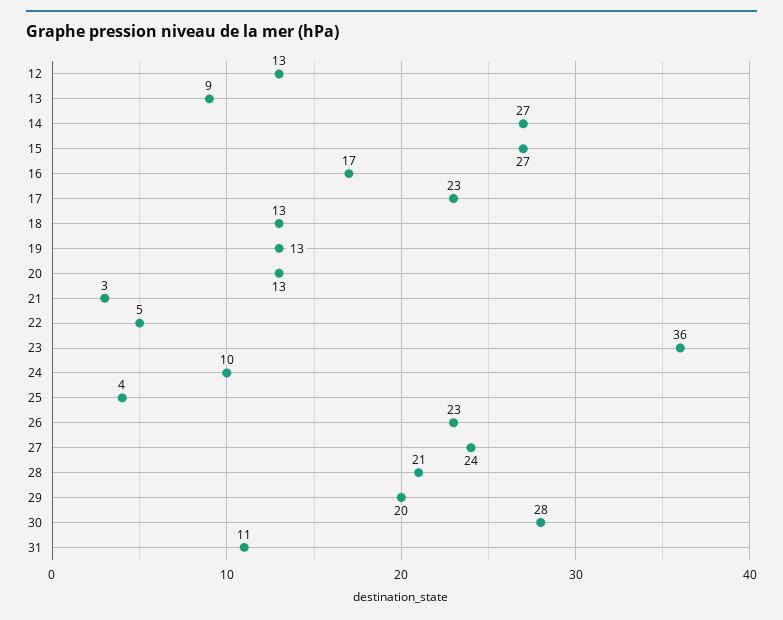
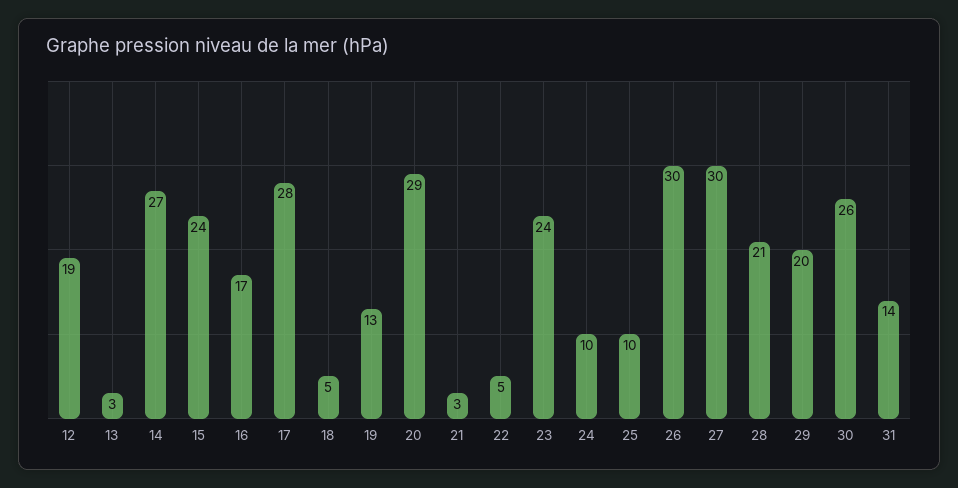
12: 13 -> 19
13: 9 -> 3
15: 27 -> 24
17: 23 -> 28
18: 13 -> 5
20: 13 -> 29
23: 36 -> 24
25: 4 -> 10
26: 23 -> 30
27: 24 -> 30
30: 28 -> 26
31: 11 -> 14

